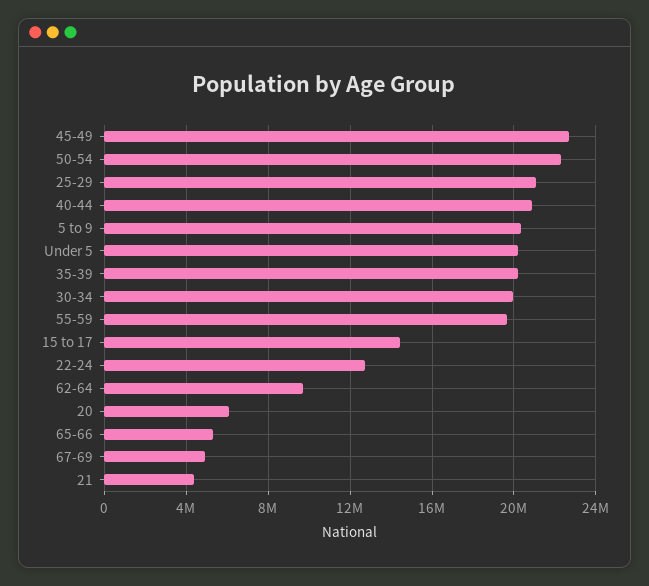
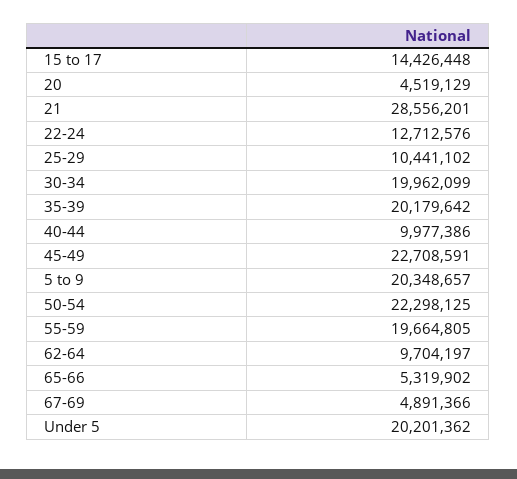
25-29: 21000000 -> 10441102
40-44: 21000000 -> 9977386
20: 6000000 -> 4519129
21: 4500000 -> 28556201

